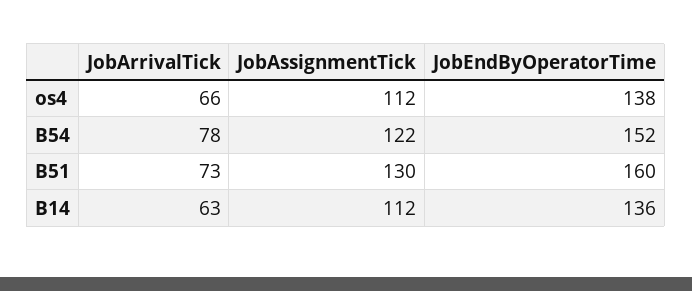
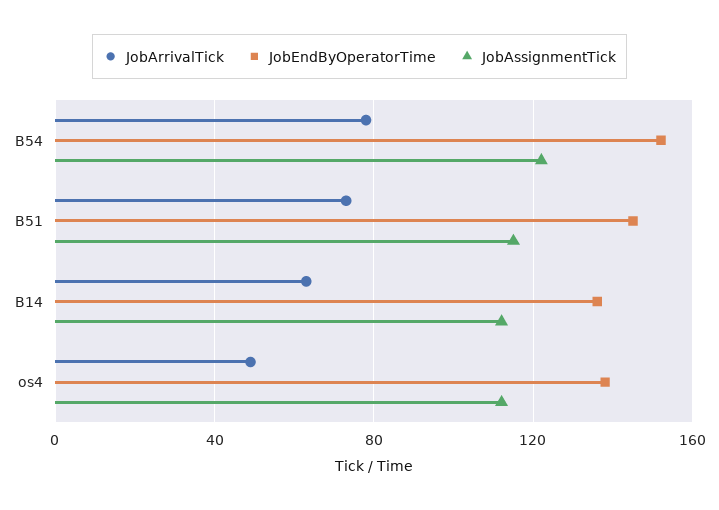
JobArrivalTick, os4: 66 -> 50
JobAssignmentTick, B51: 130 -> 115
JobEndByOperatorTime, B51: 160 -> 145

